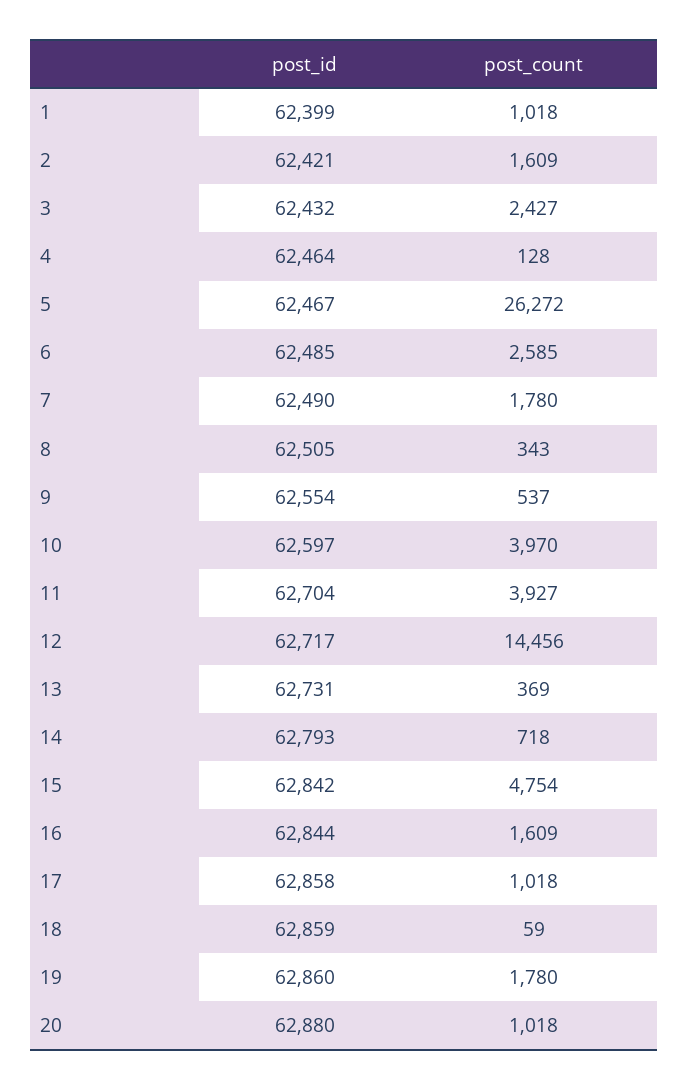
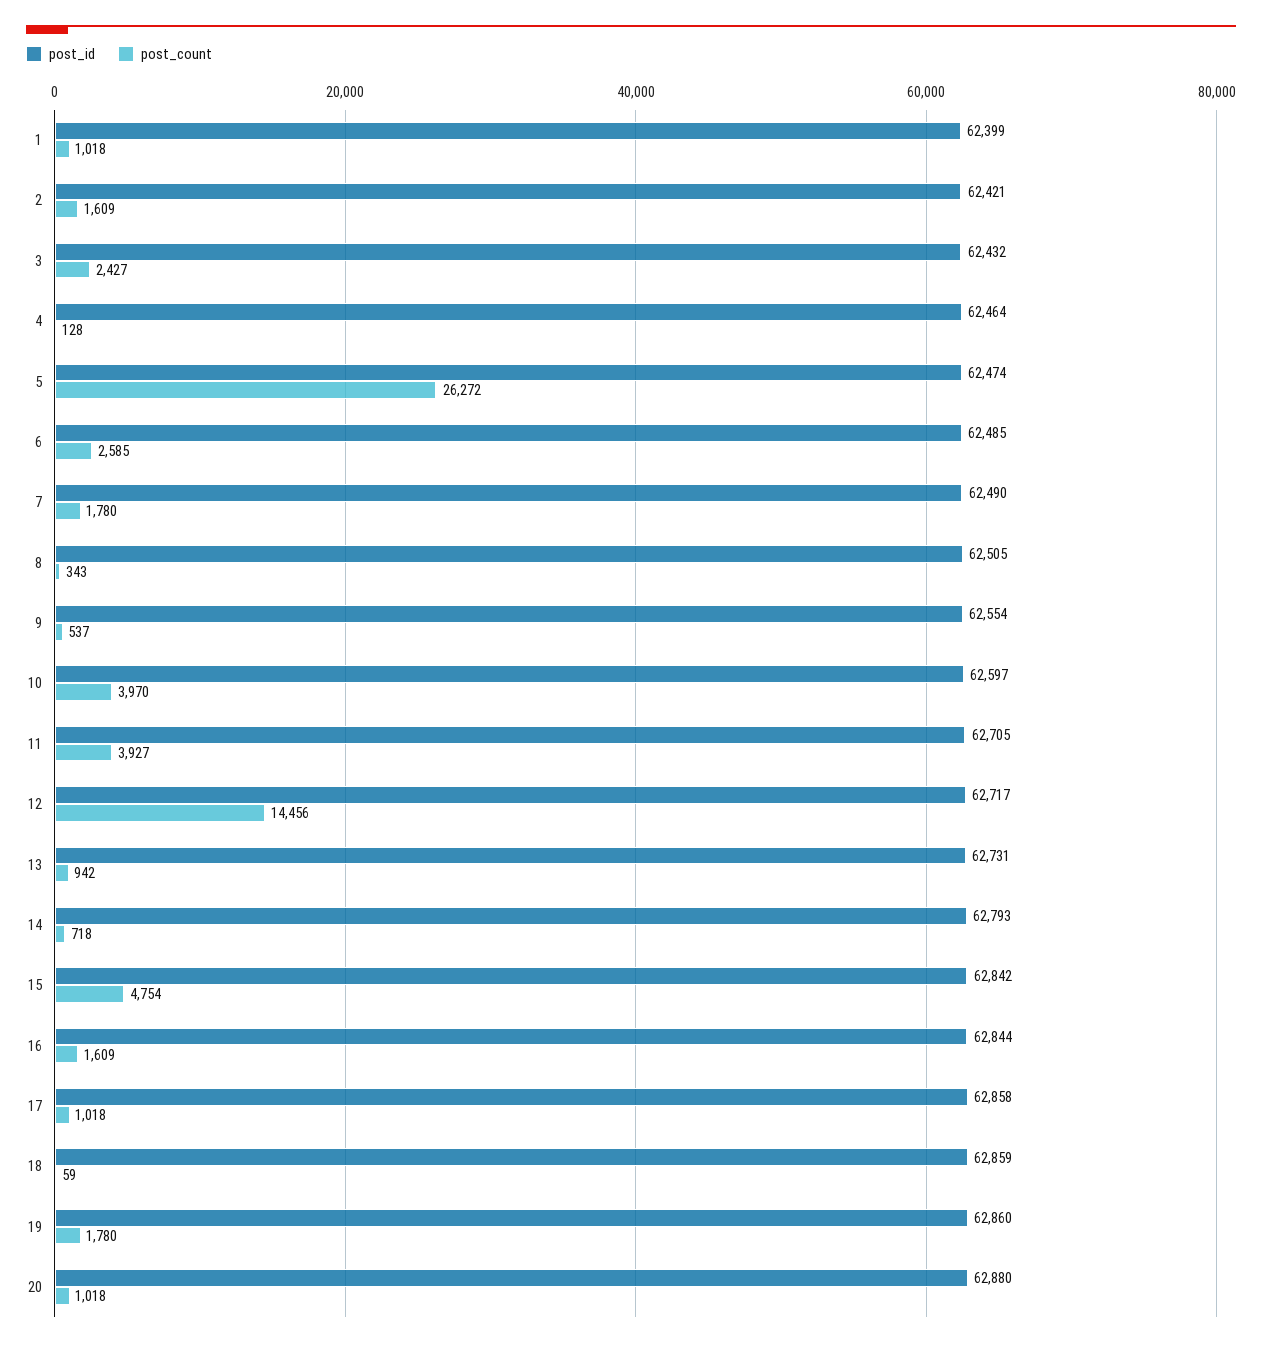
post_id, 5: 62467 -> 62474
post_id, 11: 62704 -> 62705
post_count, 13: 369 -> 942

